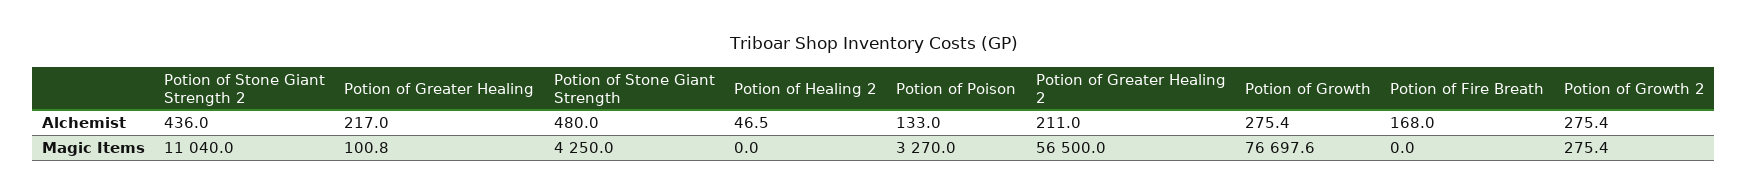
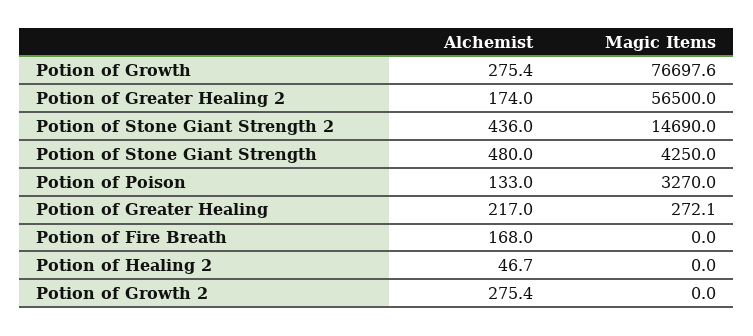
Potion of Healing 2, Alchemist: 46.5 -> 46.7
Potion of Greater Healing 2, Alchemist: 211 -> 174
Potion of Stone Giant Strength 2, Magic Items: 11040 -> 14690
Potion of Greater Healing, Magic Items: 100.8 -> 272.1
Potion of Growth 2, Magic Items: 275.4 -> 0

